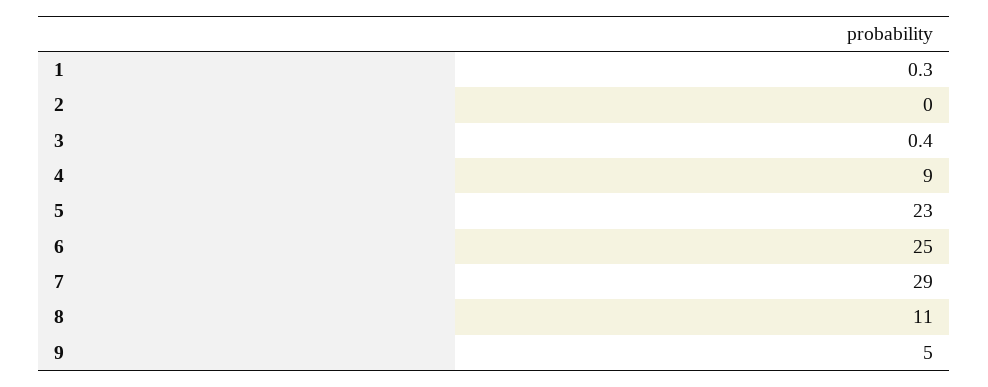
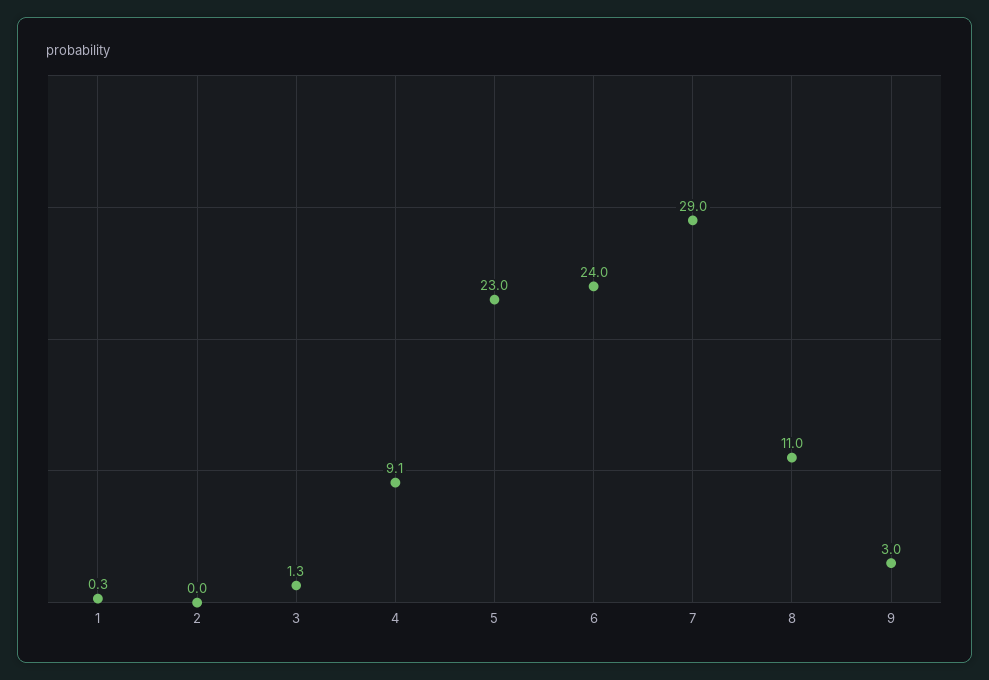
3: 0.4 -> 1.3
4: 9 -> 9.1
6: 25 -> 24
9: 5 -> 3

